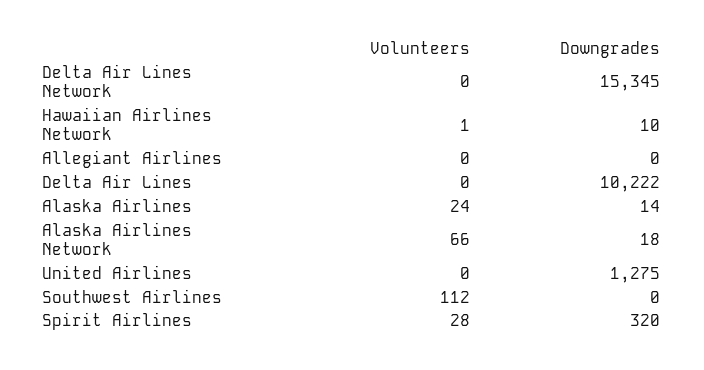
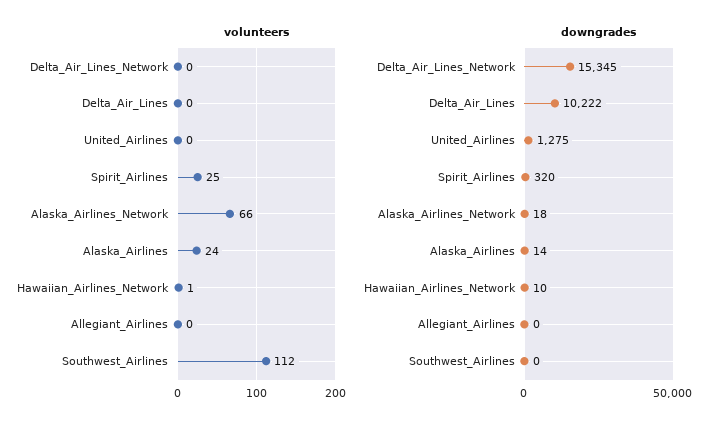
Volunteers, Spirit Airlines: 28 -> 25

